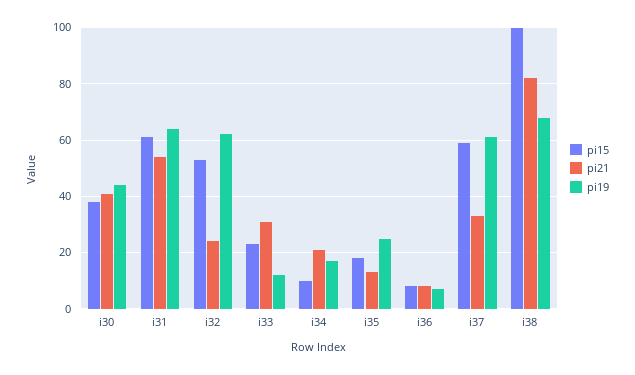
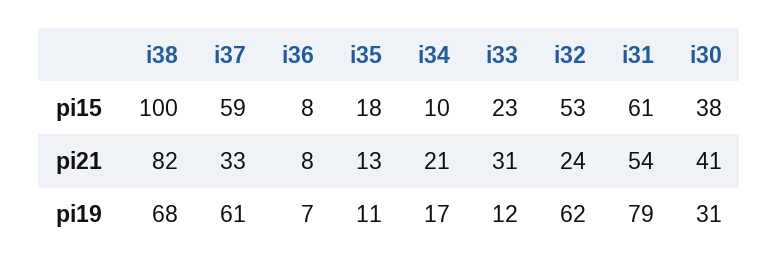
pi19, i30: 45 -> 31
pi19, i31: 65 -> 79
pi19, i35: 25 -> 11

